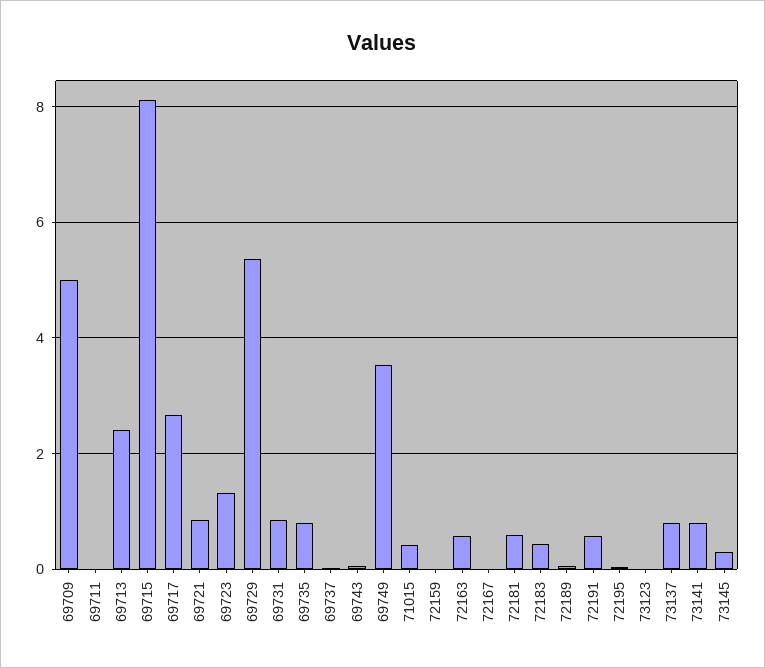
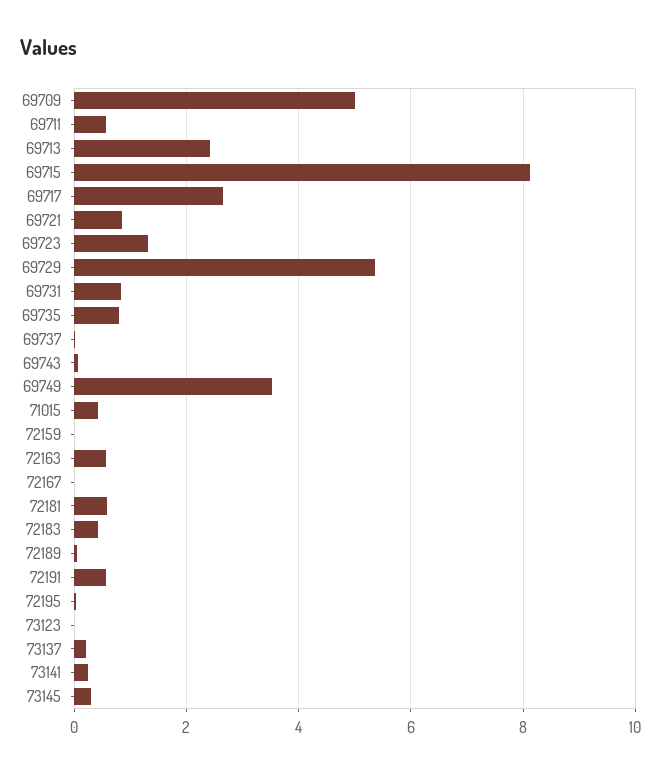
69711: 0 -> 0.6
73137: 0.8 -> 0.2
73141: 0.8 -> 0.2

